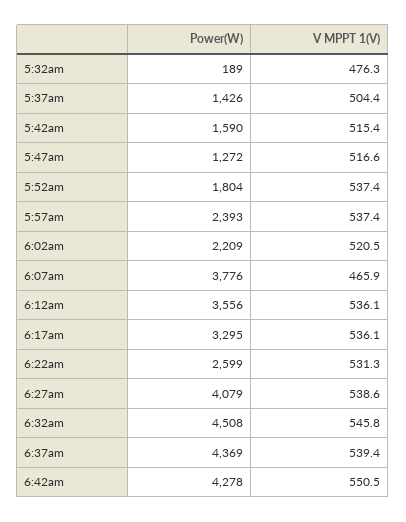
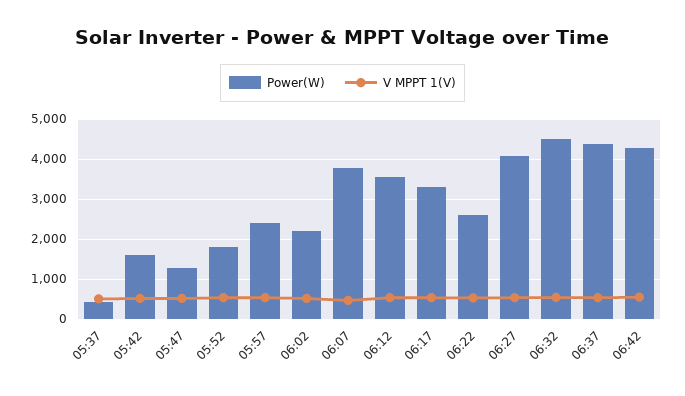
Power(W), 5:32am: 189 -> none
V MPPT 1(V), 5:32am: 476.3 -> none
Power(W), 5:37am: 1426 -> 400

